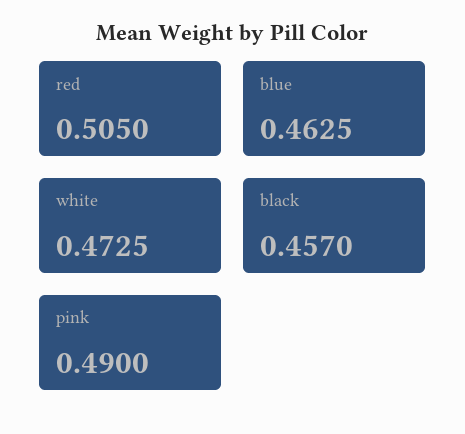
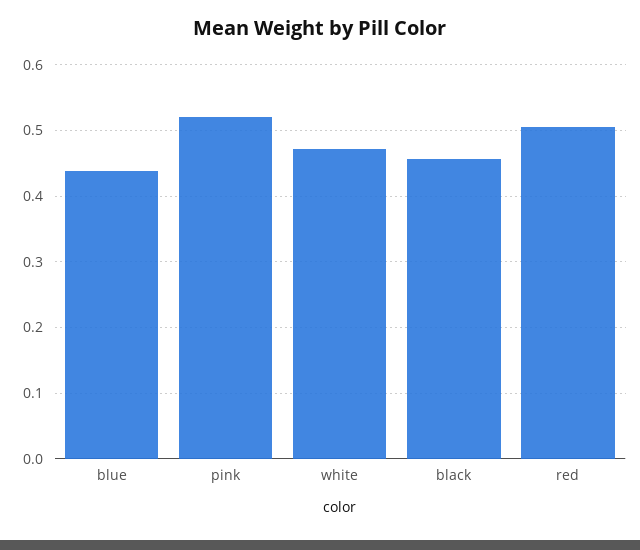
blue: 0.4625 -> 0.44
pink: 0.49 -> 0.52

